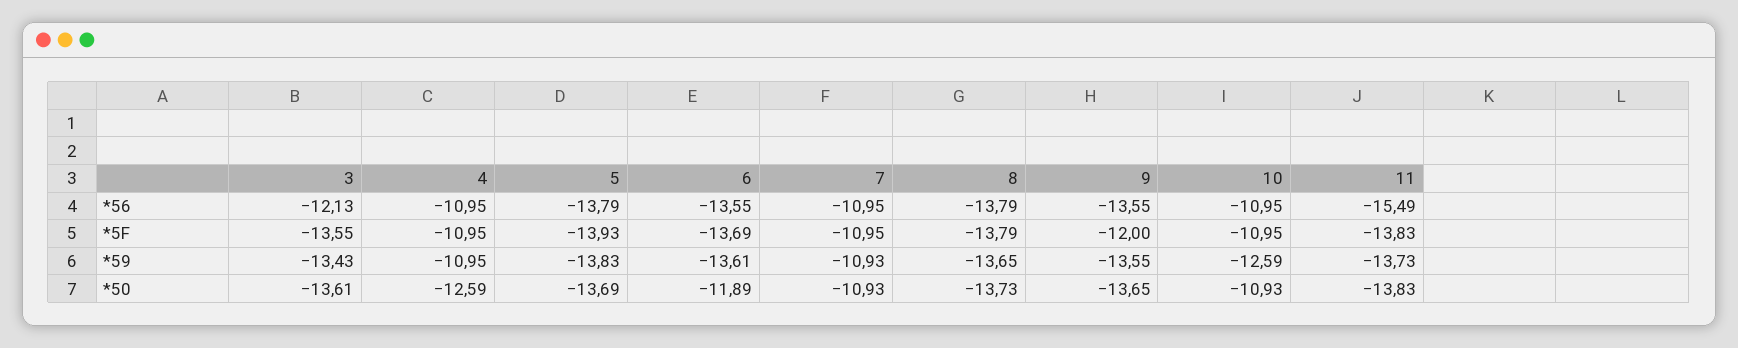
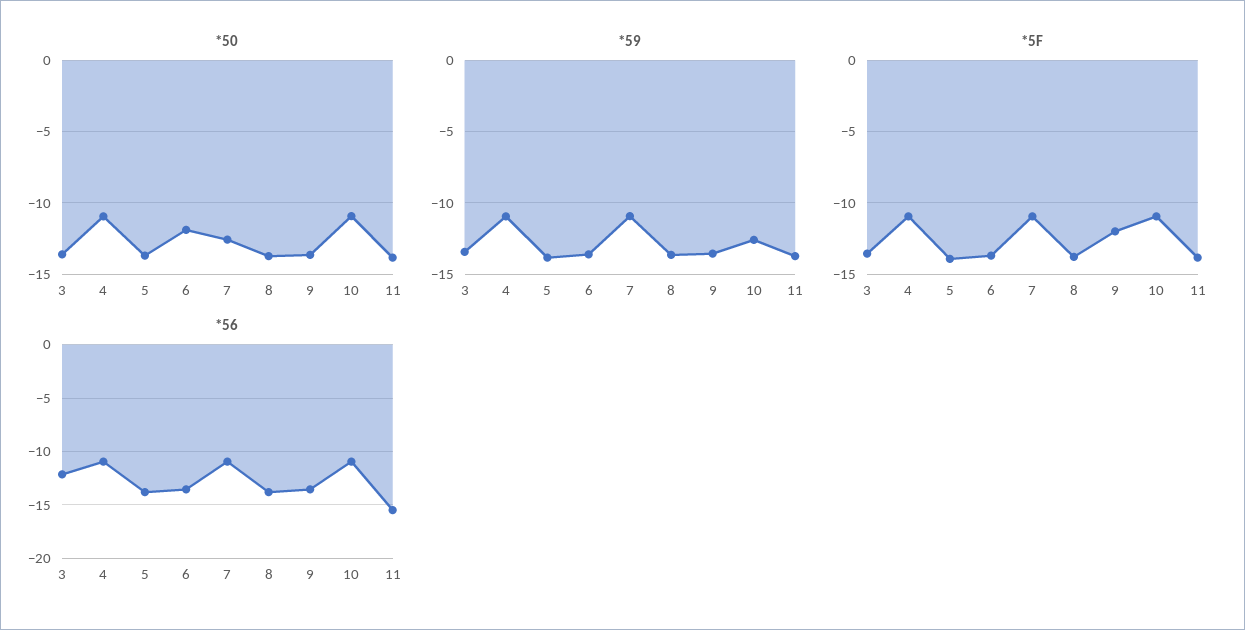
*50, 4: -12.59 -> -11
*50, 7: -10.93 -> -12.5

